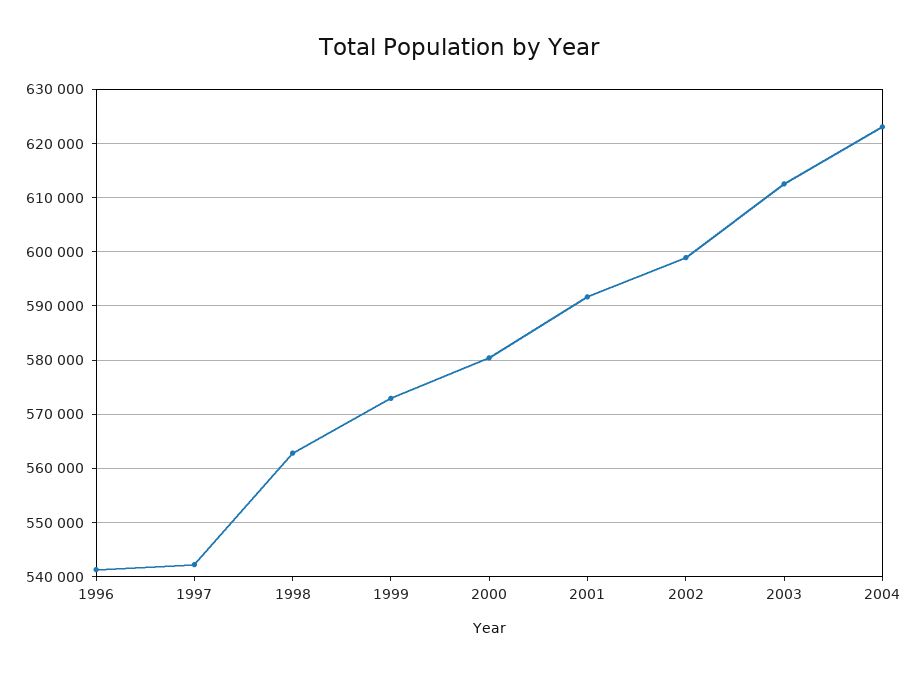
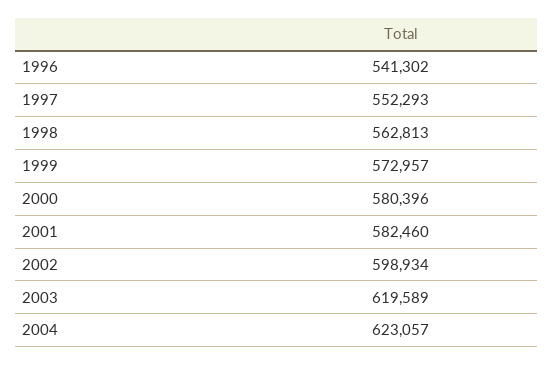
1997: 542000 -> 552293
2001: 592000 -> 582460
2003: 612000 -> 619589

